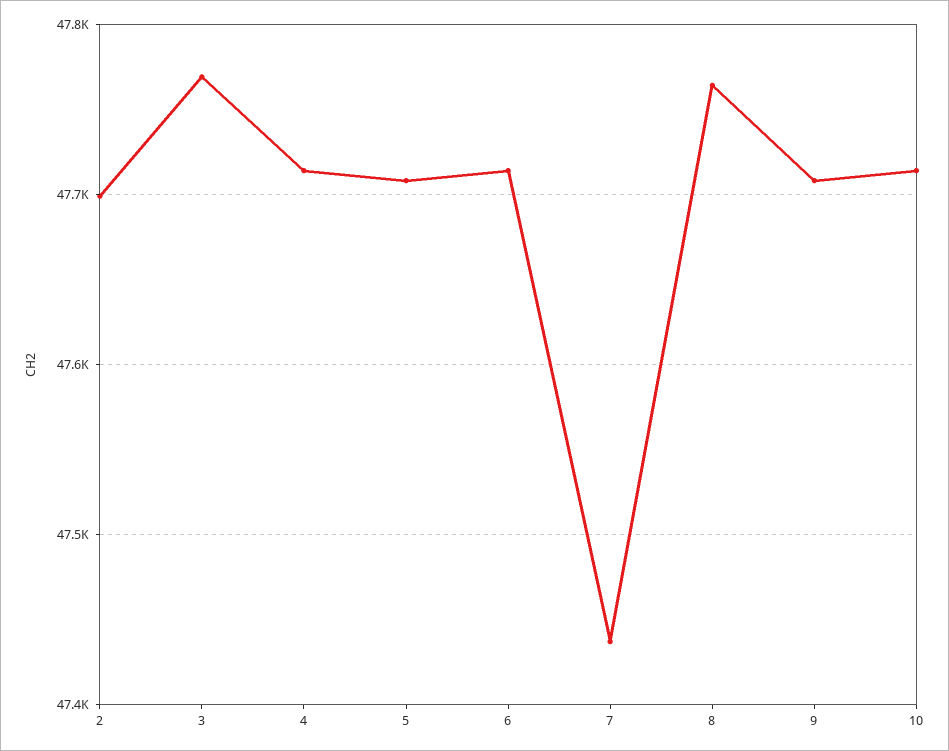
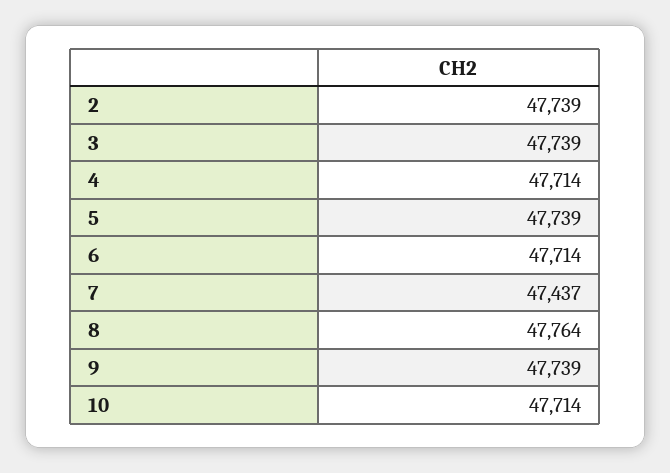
2: 47700 -> 47739
3: 47770 -> 47739
5: 47710 -> 47739
9: 47710 -> 47739

